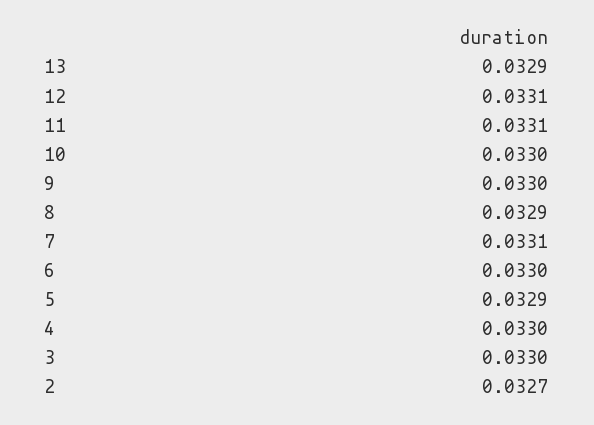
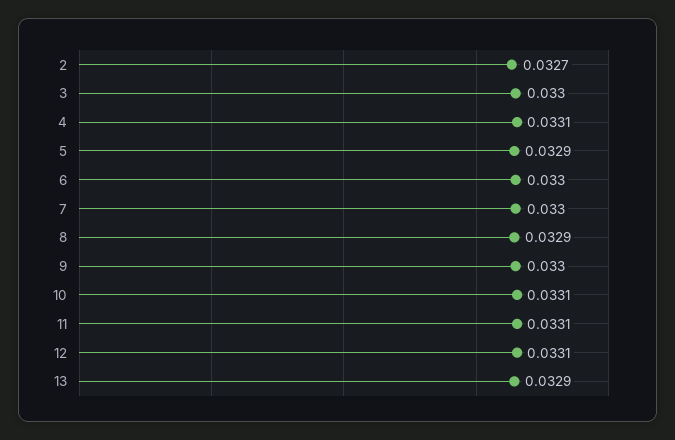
10: 0.033 -> 0.0331
7: 0.0331 -> 0.033
4: 0.033 -> 0.0331

